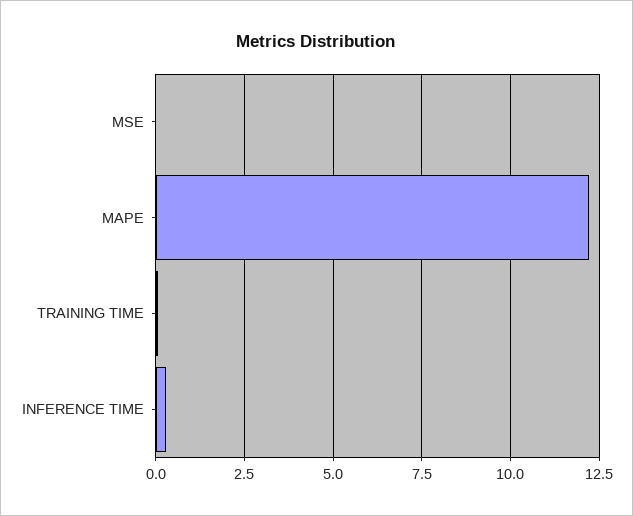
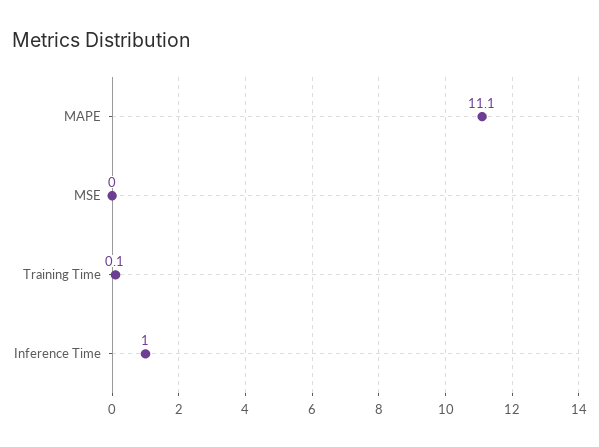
MAPE: 12.25 -> 11.1
INFERENCE TIME: 0.25 -> 1

